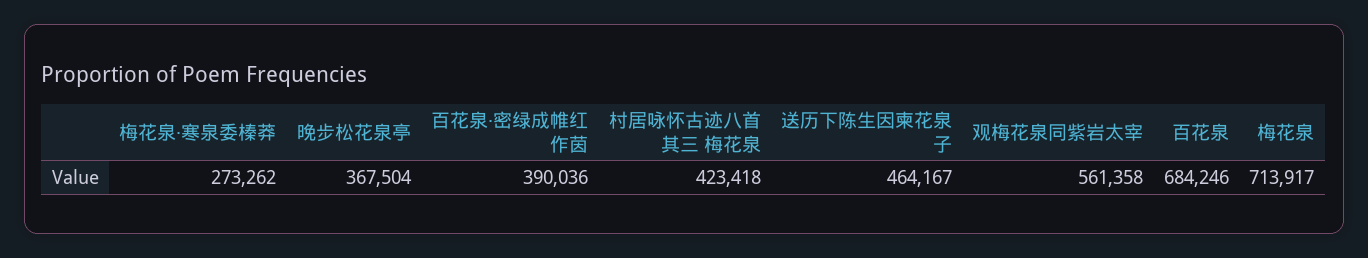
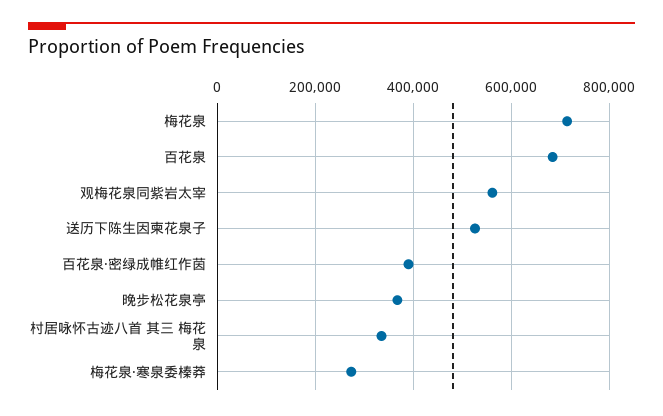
村居咏怀古迹八首 其三 梅花泉: 423418 -> 340000
送历下陈生因柬花泉子: 464167 -> 520000

